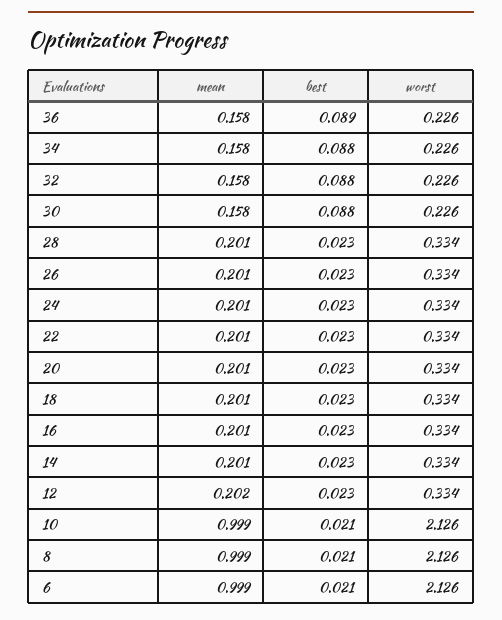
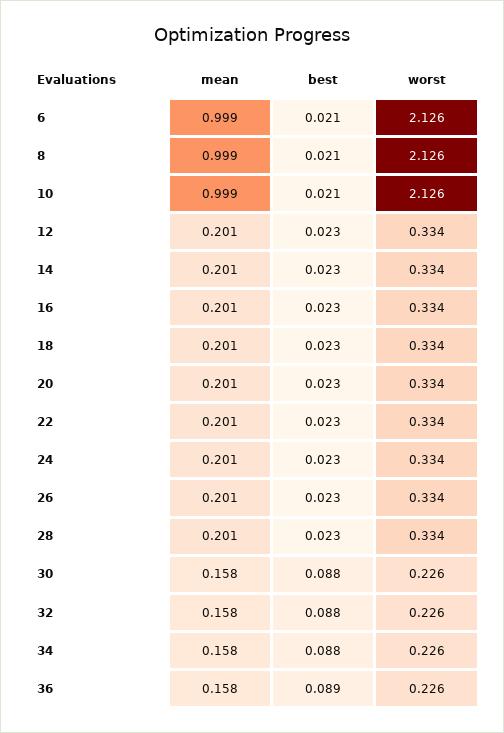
mean, 12: 0.202 -> 0.201

